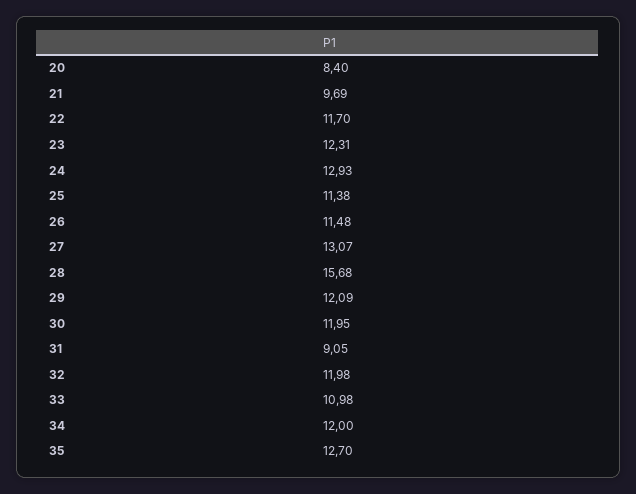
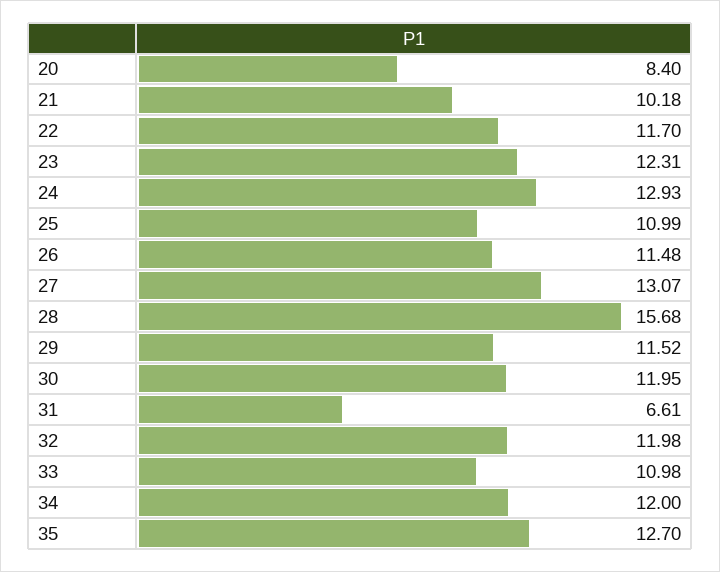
21: 9.69 -> 10.18
25: 11.38 -> 10.99
29: 12.09 -> 11.52
31: 9.05 -> 6.61

